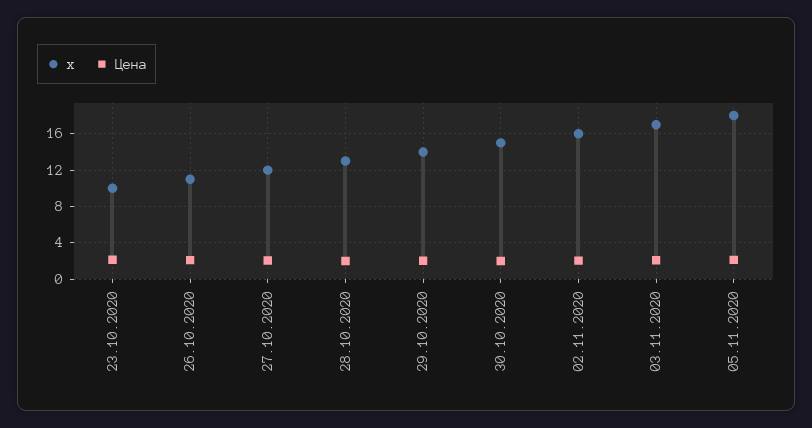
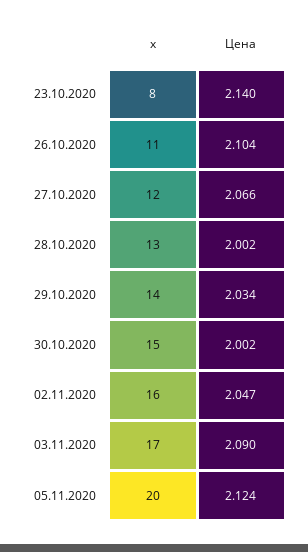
x, 23.10.2020: 10 -> 8
x, 05.11.2020: 18 -> 20

